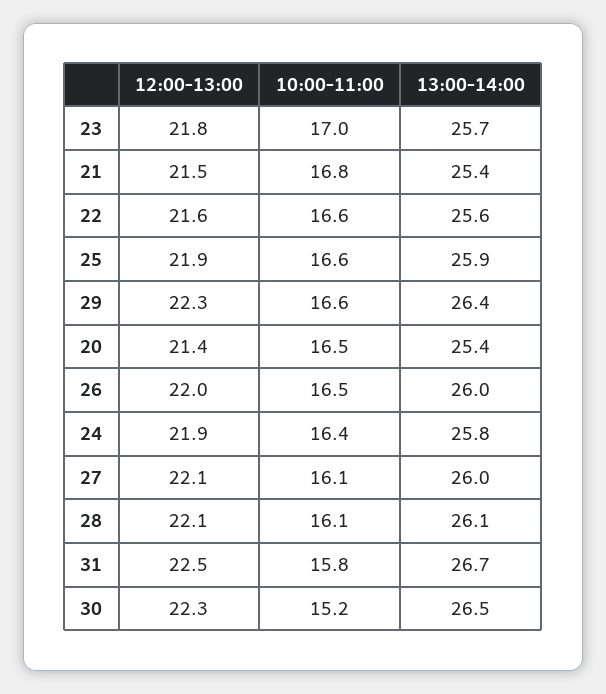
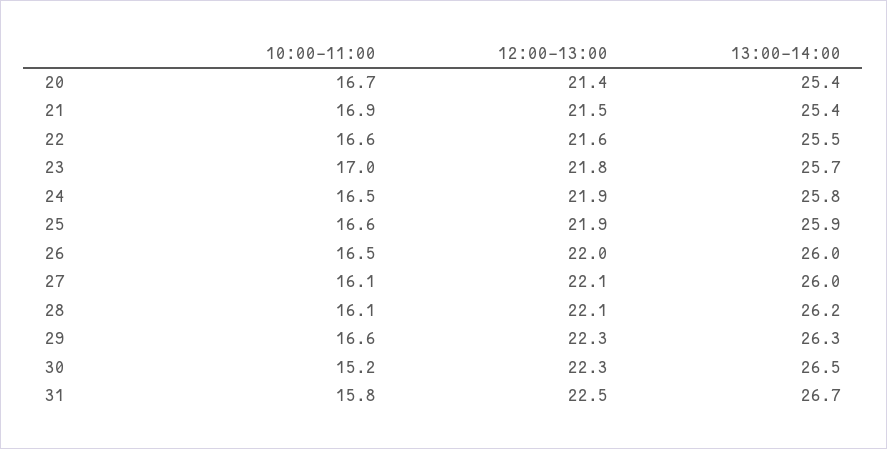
10:00-11:00, 21: 16.8 -> 16.9
13:00-14:00, 22: 25.6 -> 25.5
13:00-14:00, 29: 26.4 -> 26.3
10:00-11:00, 20: 16.5 -> 16.7
10:00-11:00, 24: 16.4 -> 16.5
13:00-14:00, 28: 26.1 -> 26.2

